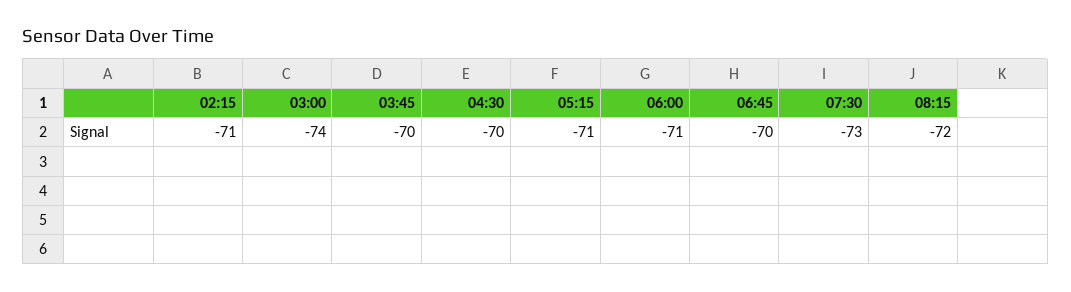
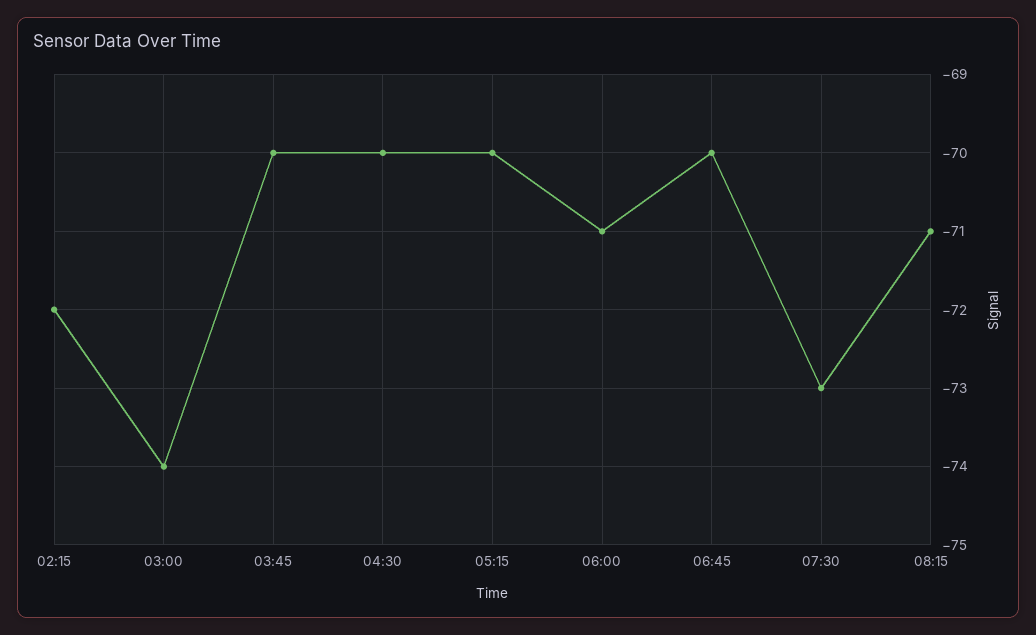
02:15: -71 -> -72
05:15: -71 -> -70
08:15: -72 -> -71

